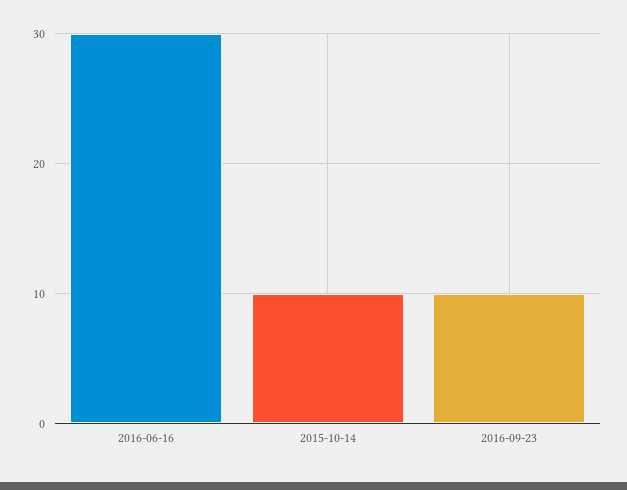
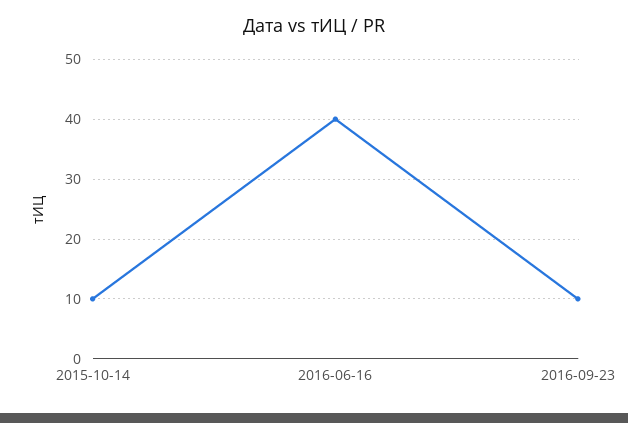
2016-06-16: 30 -> 40

